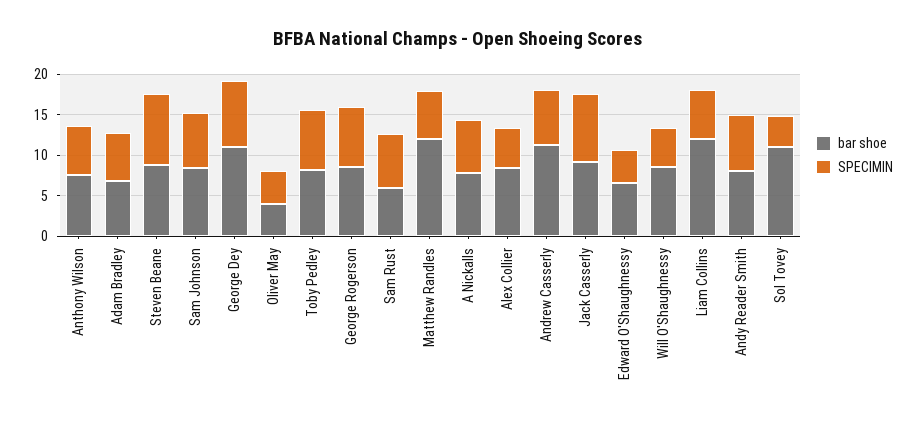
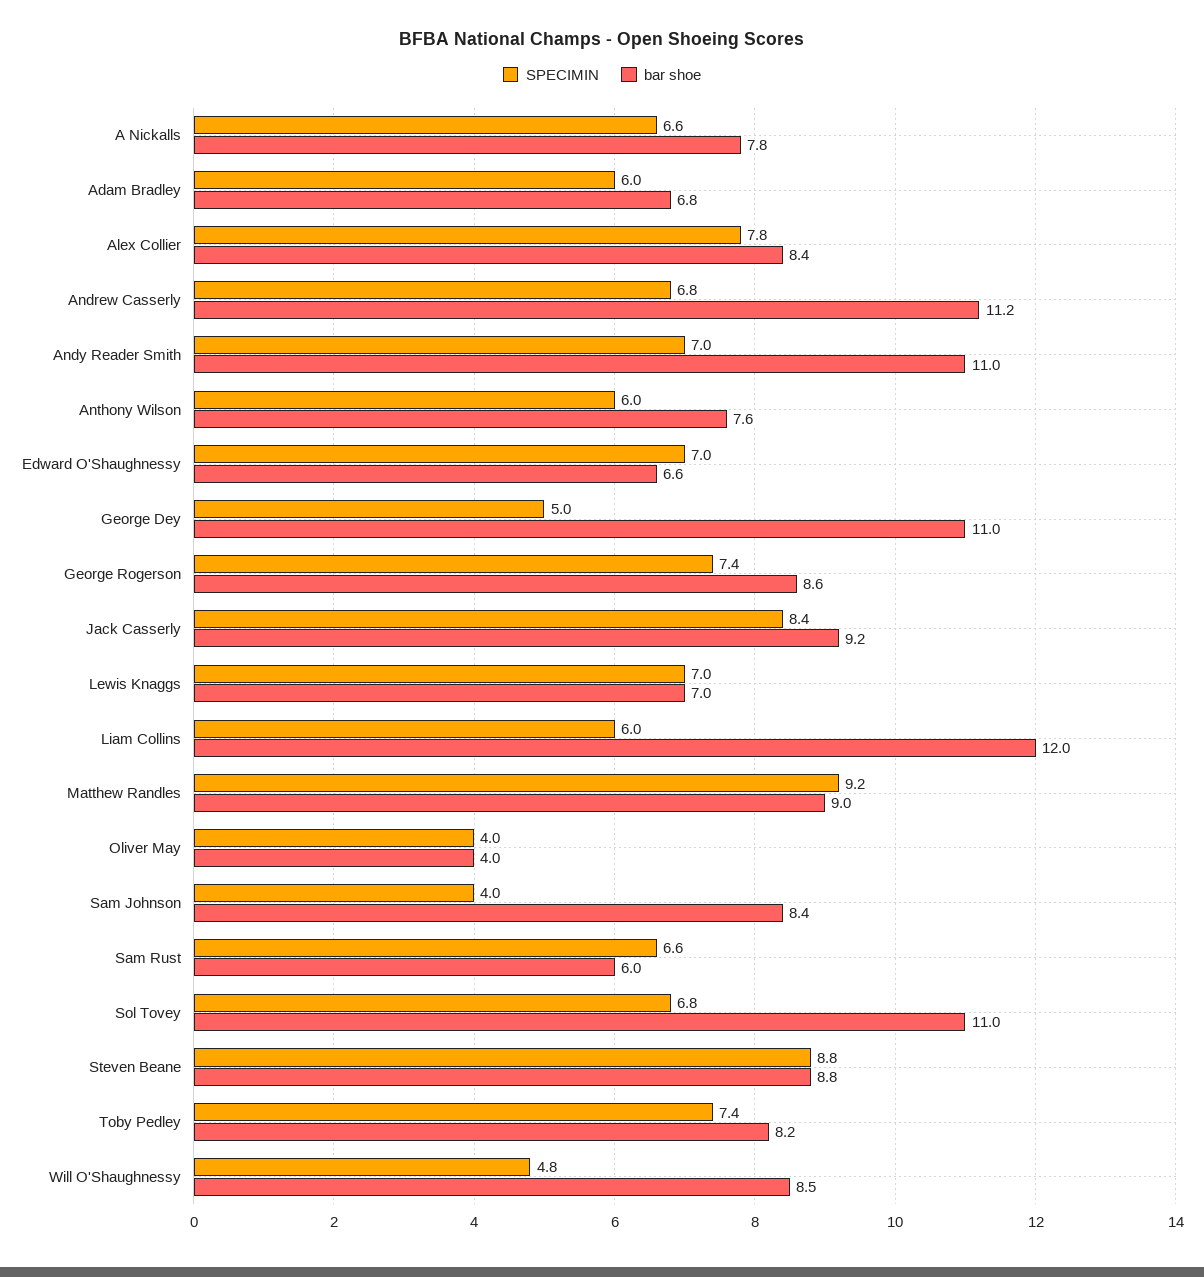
SPECIMIN, Sam Johnson: 7 -> 4
SPECIMIN, George Dey: 8 -> 5
bar shoe, Matthew Randles: 12 -> 9
SPECIMIN, Matthew Randles: 6 -> 9.2
SPECIMIN, Alex Collier: 5 -> 7.8
SPECIMIN, Edward O'Shaughnessy: 4 -> 7
bar shoe, Andy Reader Smith: 8 -> 11
SPECIMIN, Sol Tovey: 4 -> 6.8
SPECIMIN, Lewis Knaggs: none -> 7
bar shoe, Lewis Knaggs: none -> 7

